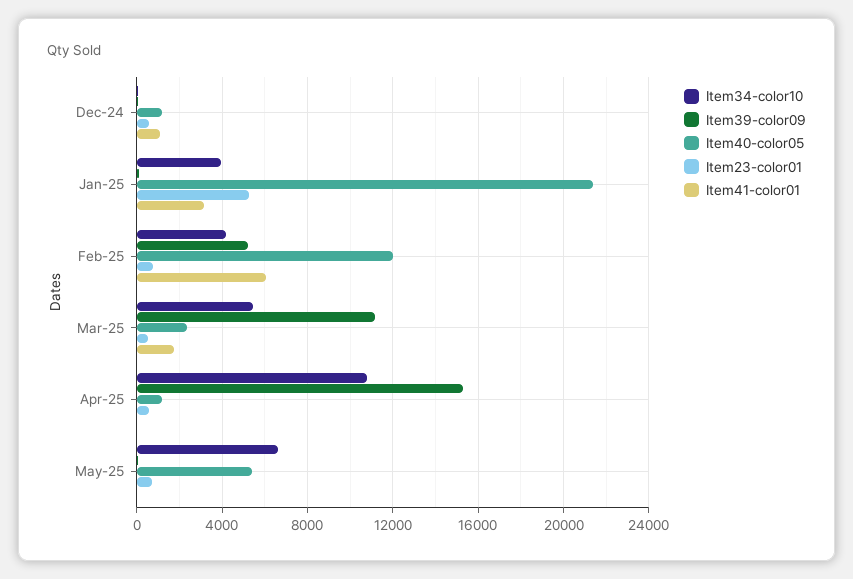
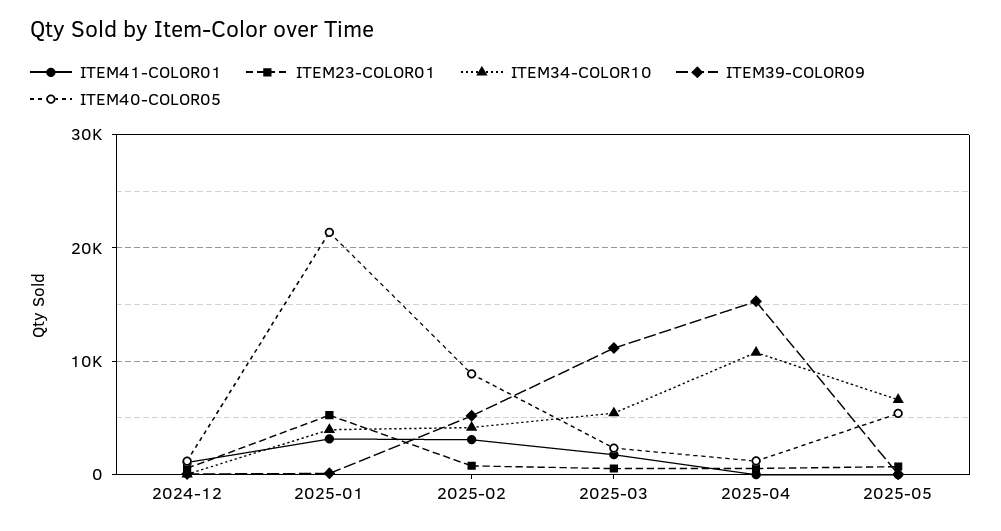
Item40-color05, Feb-25: 12000 -> 9000
Item41-color01, Feb-25: 6000 -> 3000

